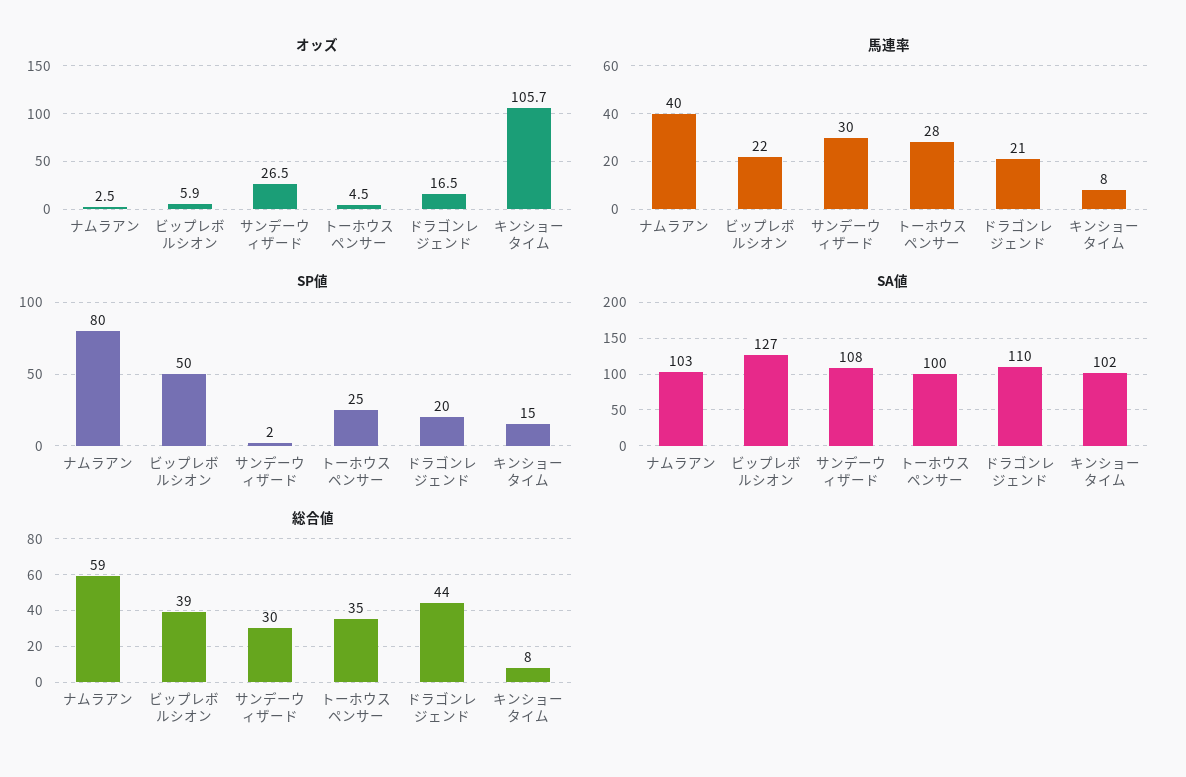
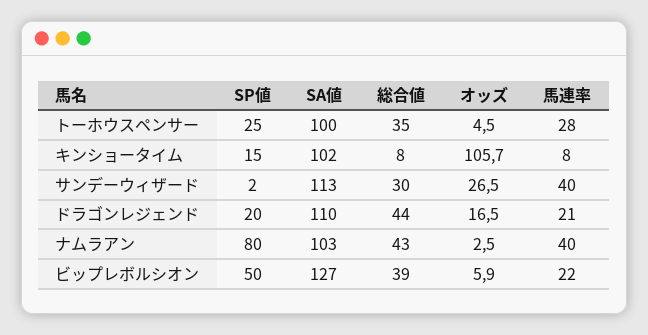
馬連率, サンデーウィザード: 30 -> 40
SA値, サンデーウィザード: 108 -> 113
総合値, ナムラアン: 59 -> 43

